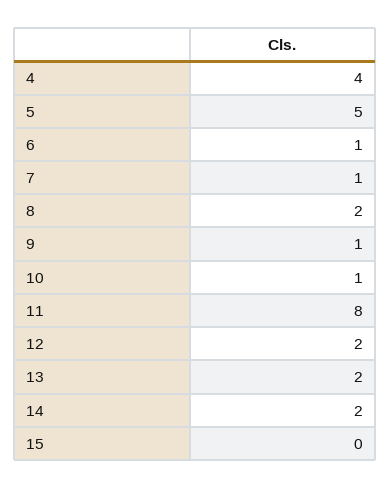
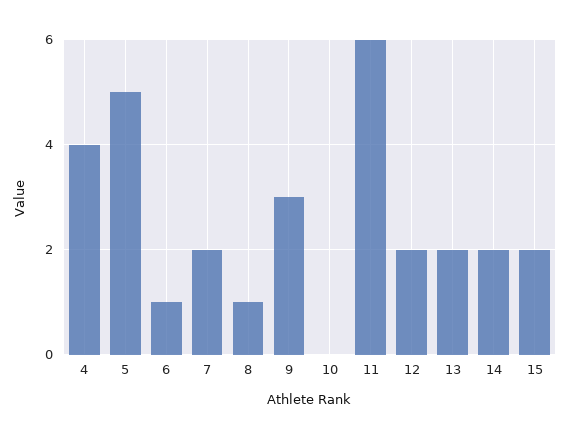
7: 1 -> 2
8: 2 -> 1
9: 1 -> 3
10: 1 -> 0
11: 8 -> 6
15: 0 -> 2

